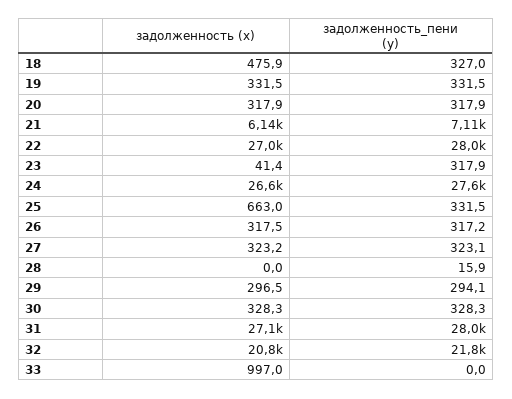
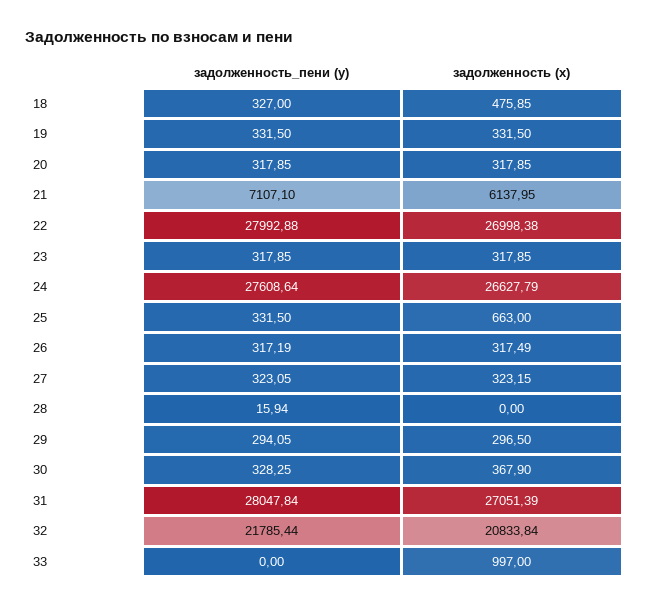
задолженность (x), 23: 41.4 -> 317.85
задолженность (x), 30: 328.3 -> 367.9

